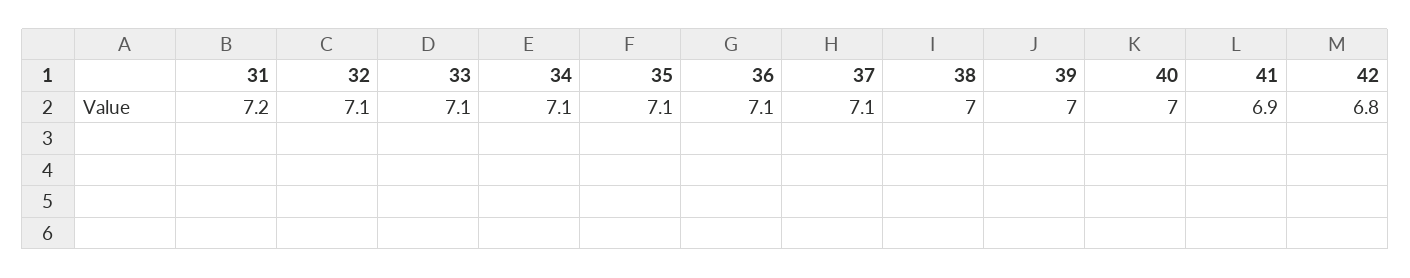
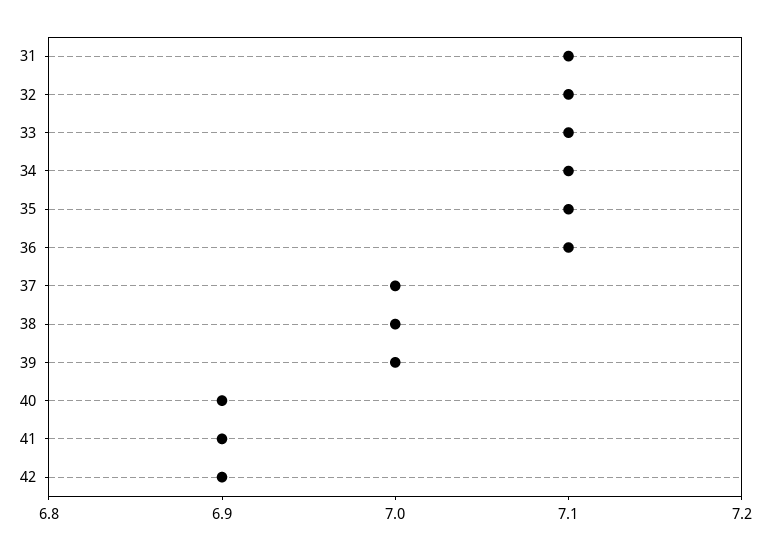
31: 7.2 -> 7.1
37: 7.1 -> 7
40: 7 -> 6.9
42: 6.8 -> 6.9

